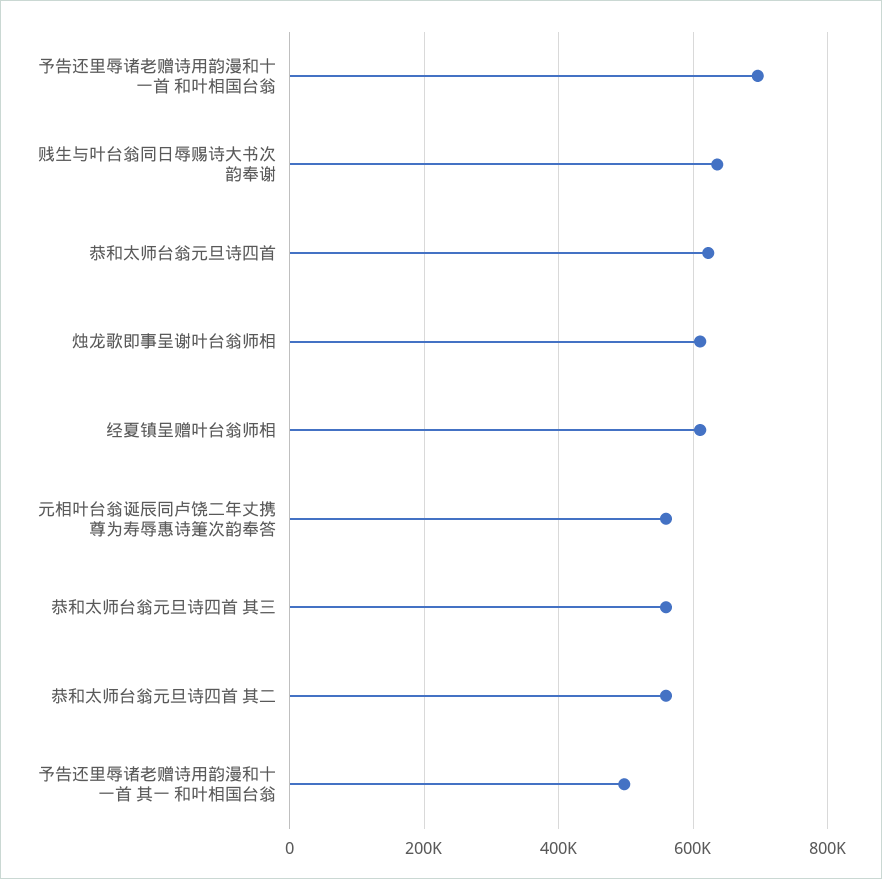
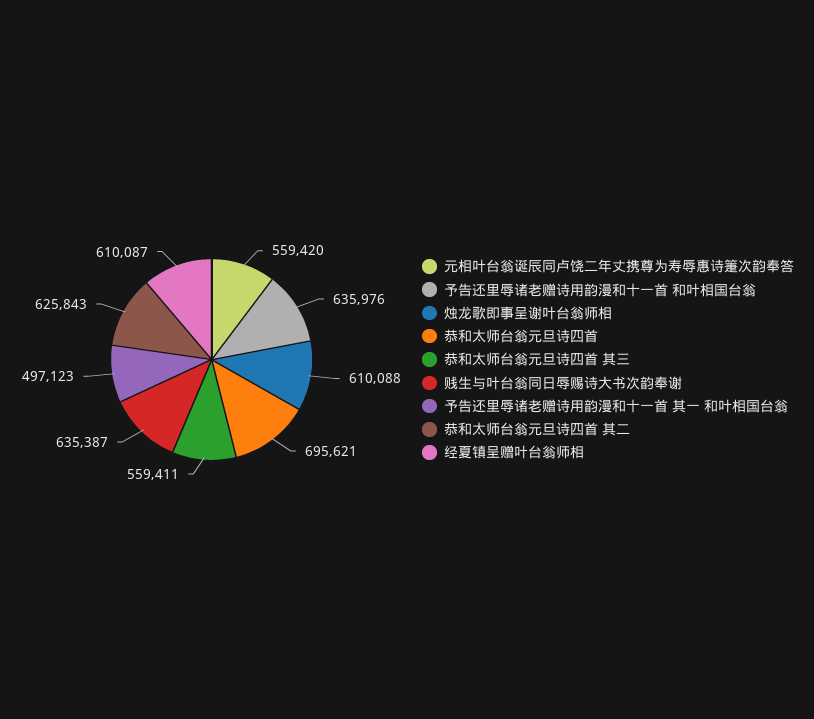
予告还里辱诸老赠诗用韵漫和十一首 和叶相国台翁: 700000 -> 635976
恭和太师台翁元旦诗四首: 620000 -> 695621
恭和太师台翁元旦诗四首 其二: 560000 -> 625843

